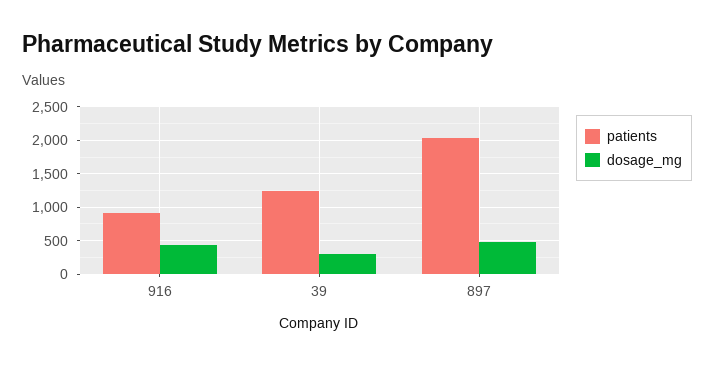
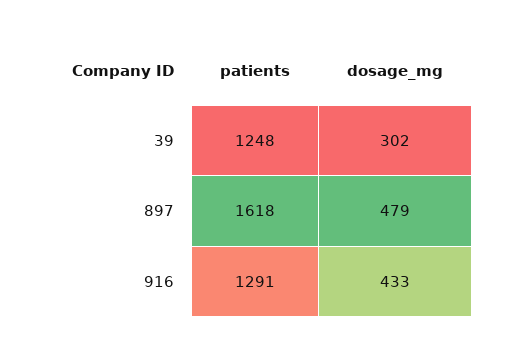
patients, 916: 900 -> 1291
patients, 897: 2000 -> 1618

